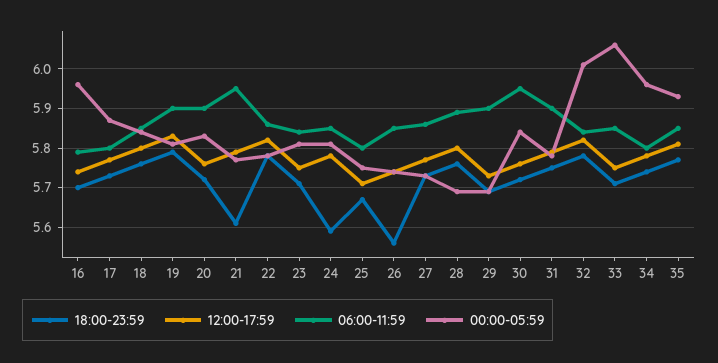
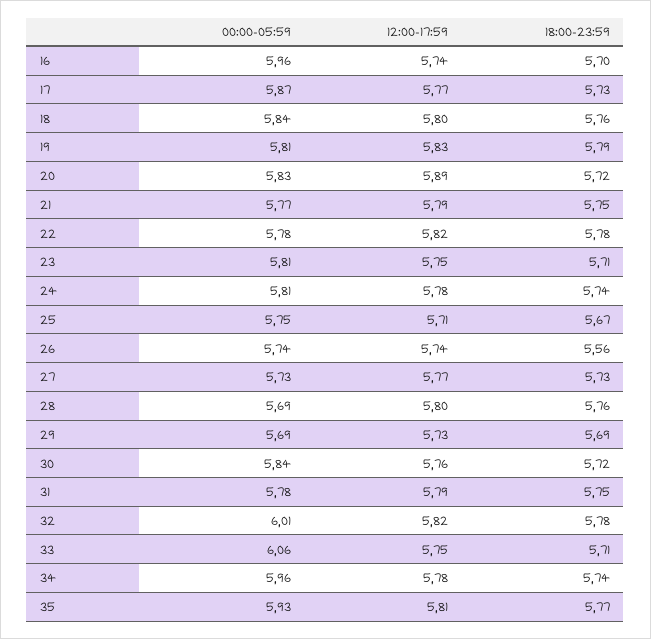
06:00-11:59, 16: 5.8 -> none
06:00-11:59, 17: 5.8 -> none
06:00-11:59, 18: 5.85 -> none
06:00-11:59, 19: 5.9 -> none
12:00-17:59, 20: 5.75 -> 5.89
06:00-11:59, 20: 5.9 -> none
18:00-23:59, 21: 5.6 -> 5.75
06:00-11:59, 21: 5.95 -> none
06:00-11:59, 22: 5.85 -> none
06:00-11:59, 23: 5.85 -> none
18:00-23:59, 24: 5.6 -> 5.74
06:00-11:59, 24: 5.85 -> none
06:00-11:59, 25: 5.8 -> none
06:00-11:59, 26: 5.85 -> none
06:00-11:59, 27: 5.85 -> none
06:00-11:59, 28: 5.9 -> none
06:00-11:59, 29: 5.9 -> none
06:00-11:59, 30: 5.95 -> none
06:00-11:59, 31: 5.9 -> none
06:00-11:59, 32: 5.85 -> none
06:00-11:59, 33: 5.85 -> none
06:00-11:59, 34: 5.8 -> none
06:00-11:59, 35: 5.85 -> none

